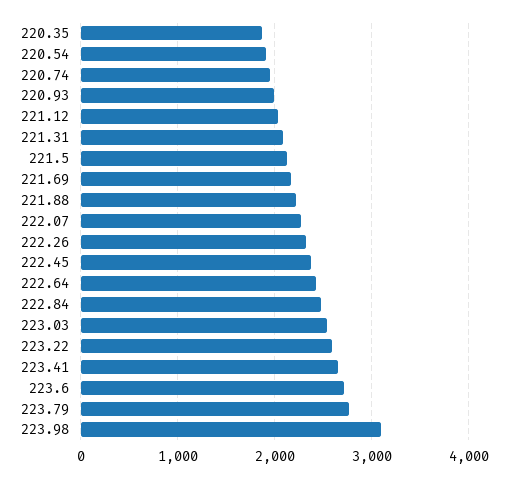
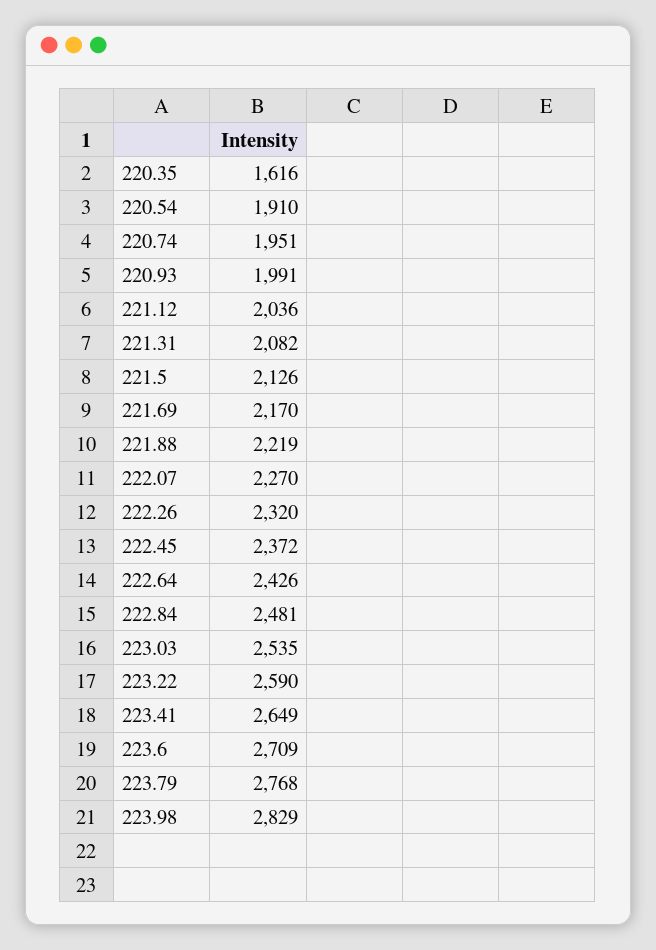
220.35: 1900 -> 1616
223.98: 3100 -> 2829

